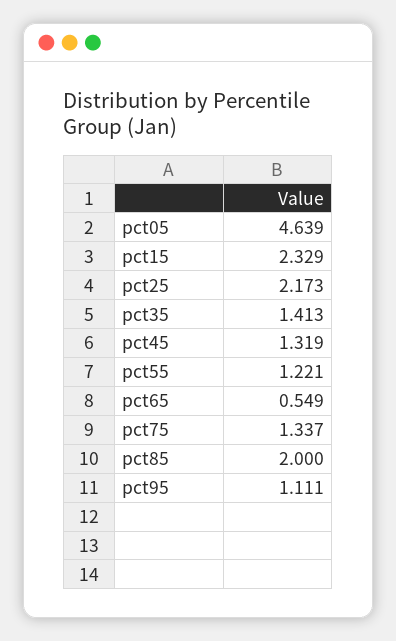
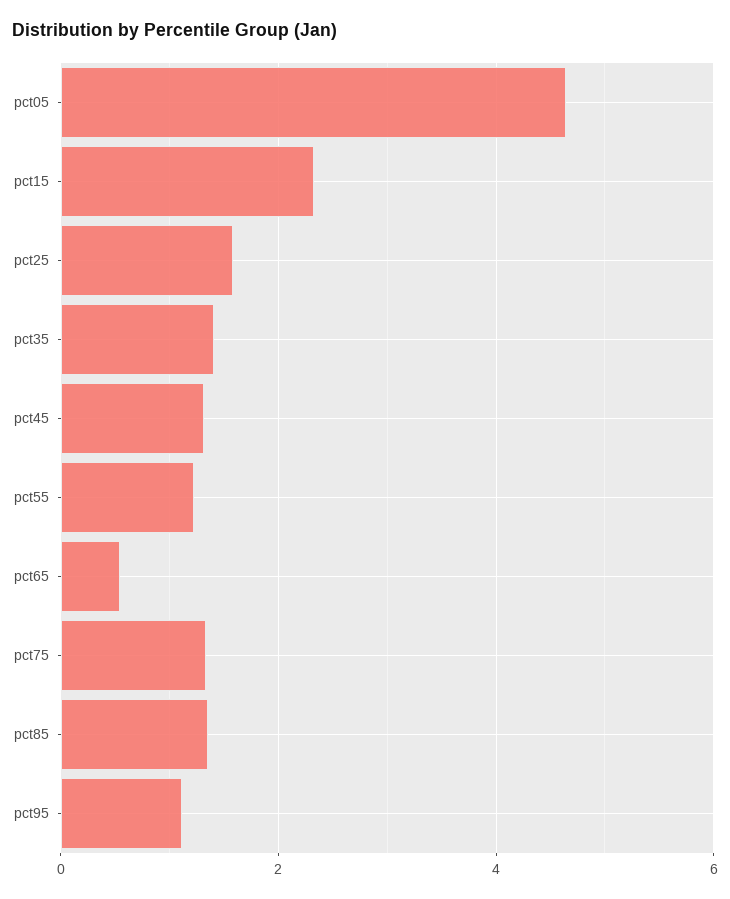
pct25: 2.173 -> 1.6
pct85: 2 -> 1.4

